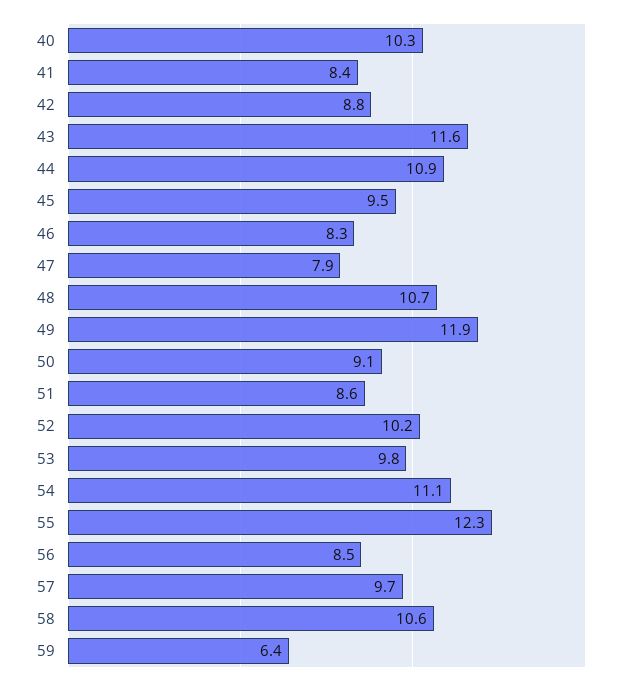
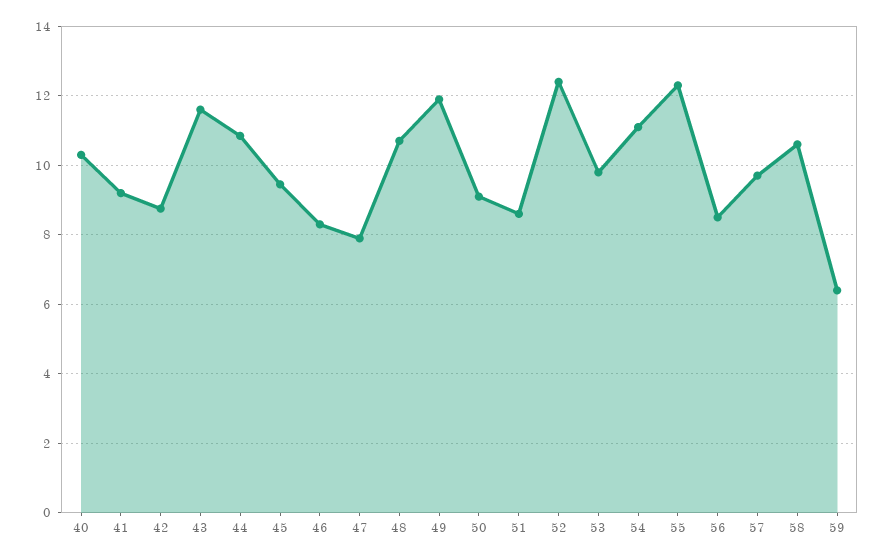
41: 8.4 -> 9.2
52: 10.2 -> 12.4

